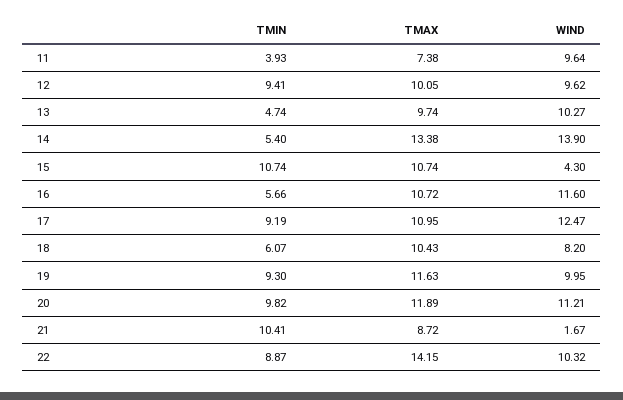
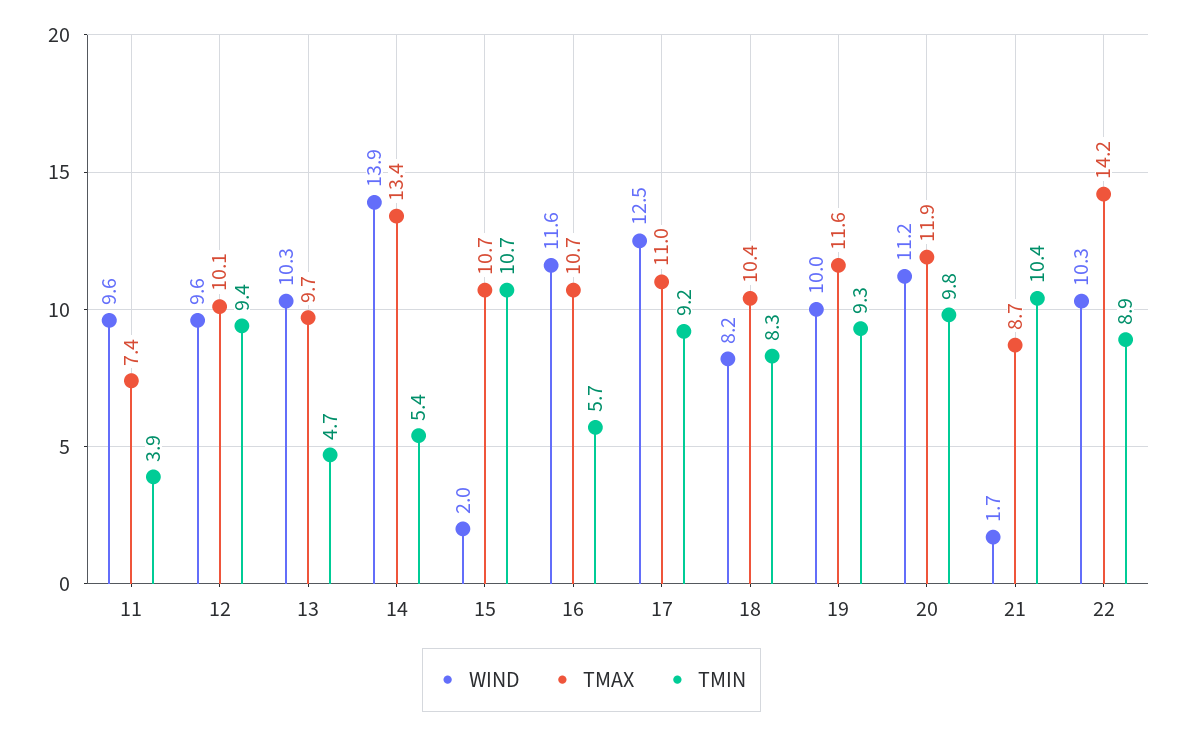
WIND, 15: 4.3 -> 2
TMIN, 18: 6.07 -> 8.3

